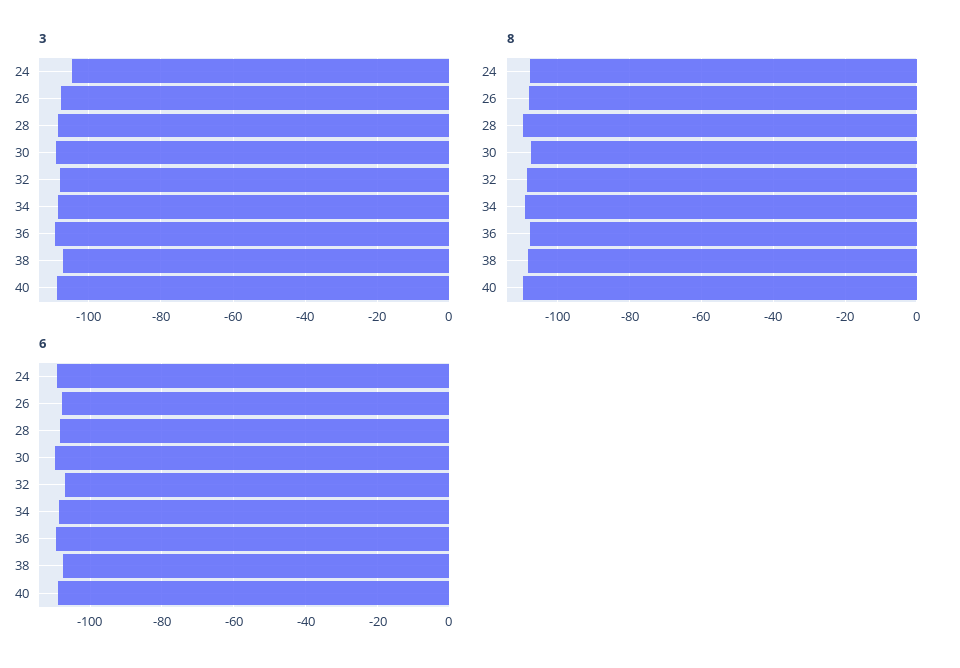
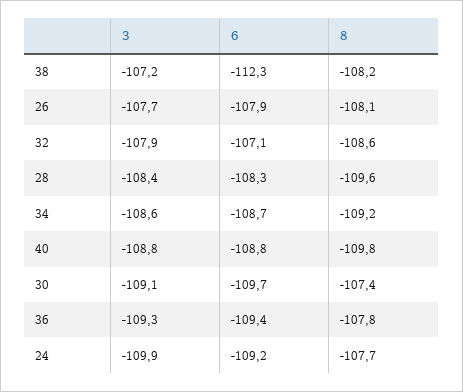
3, 24: -104 -> -109.9
6, 38: -108 -> -112.3

